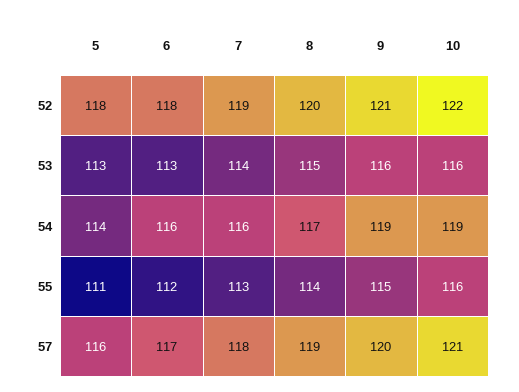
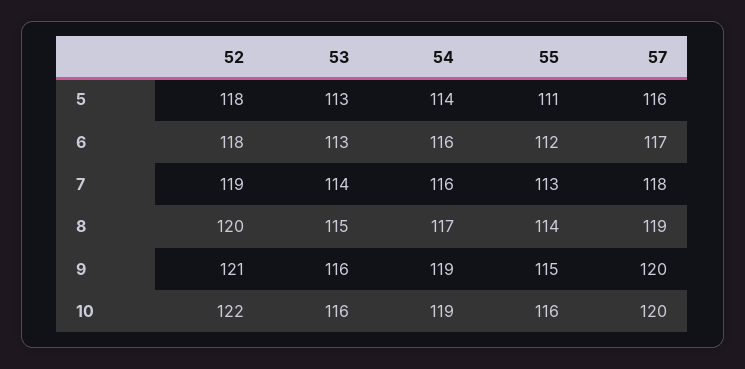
10, 57: 121 -> 120

